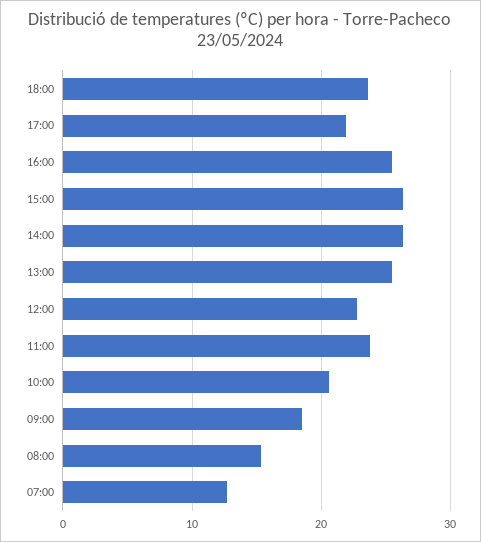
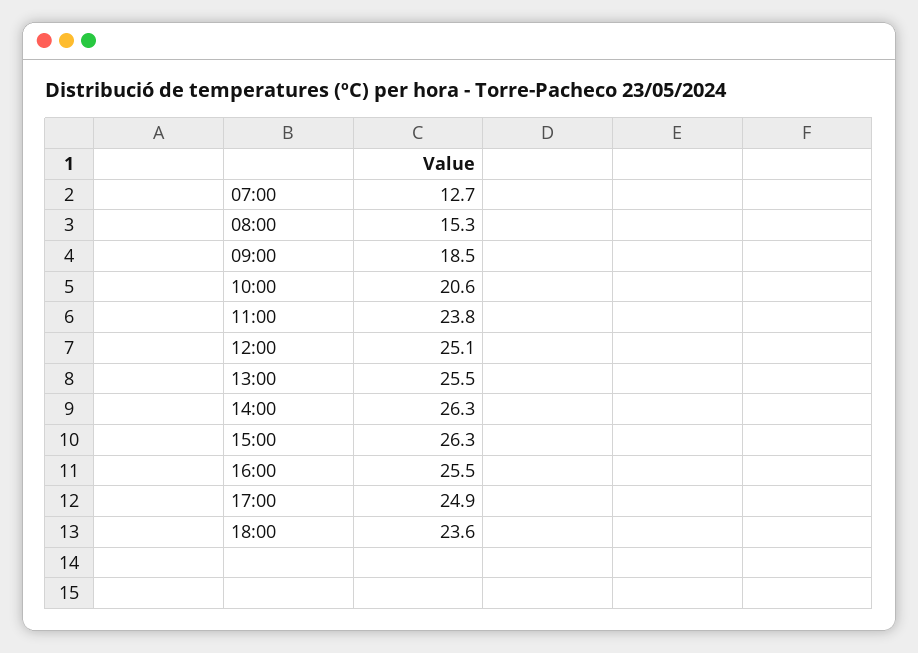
17:00: 22 -> 24.9
12:00: 23 -> 25.1

